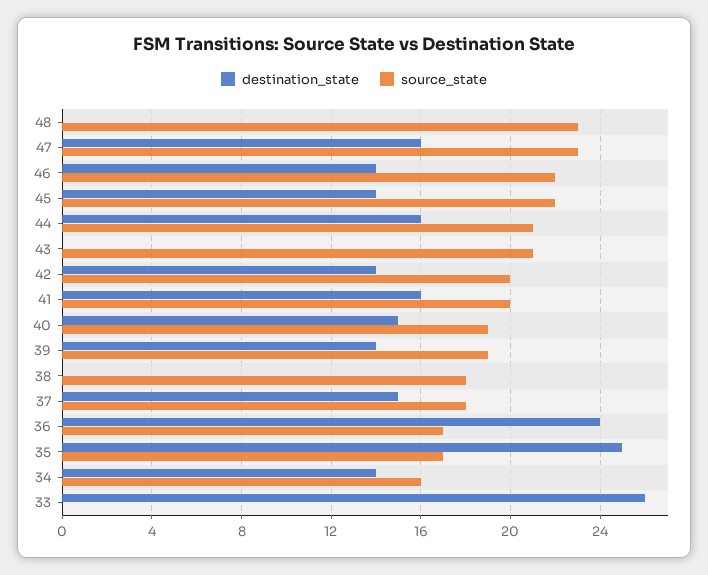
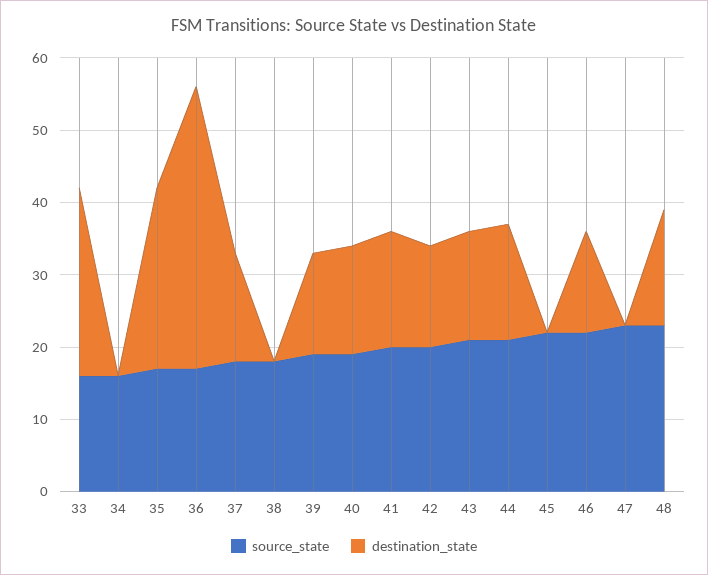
destination_state, 48: 0 -> 15
destination_state, 47: 16 -> 0
destination_state, 45: 14 -> 0
destination_state, 43: 0 -> 15
destination_state, 36: 24 -> 40
destination_state, 34: 14 -> 0
source_state, 33: 0 -> 15

